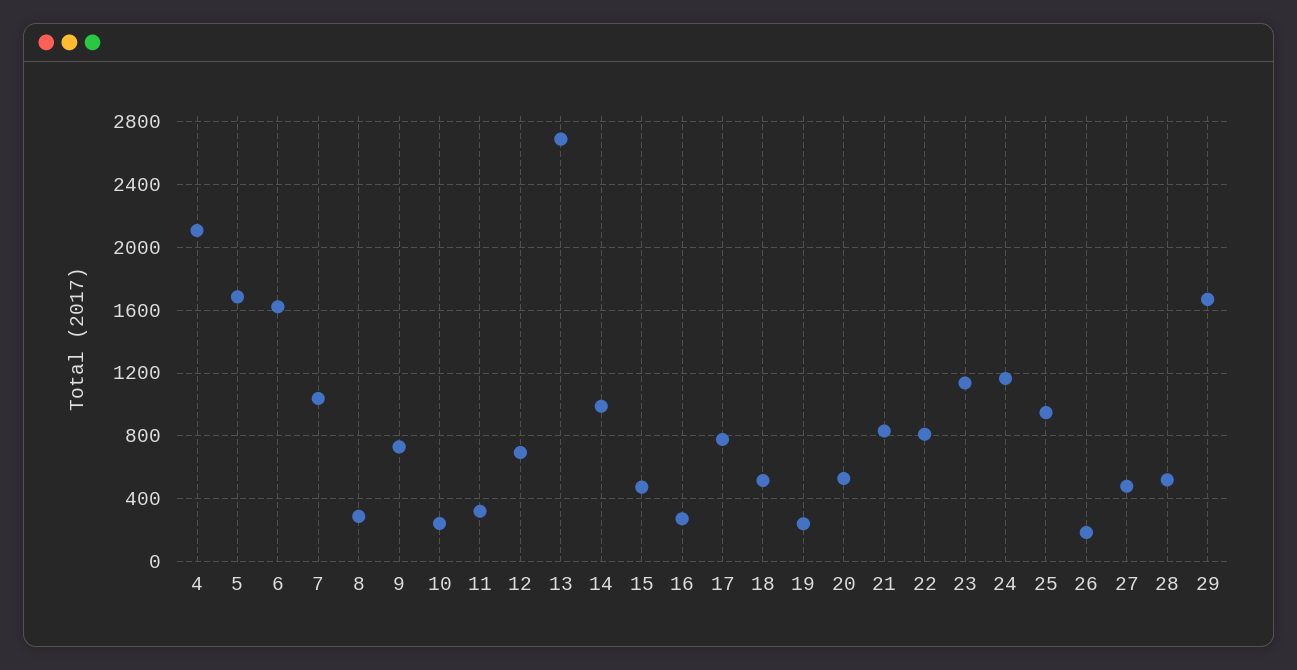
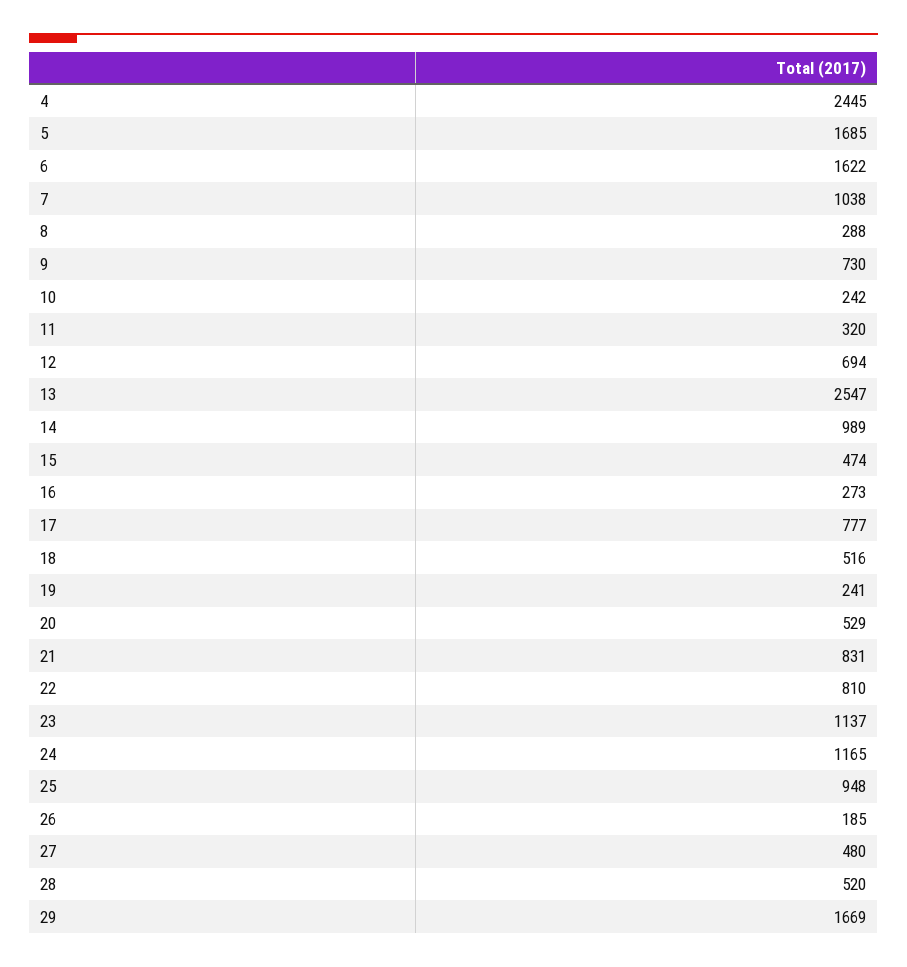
4: 2100 -> 2445
13: 2700 -> 2547

